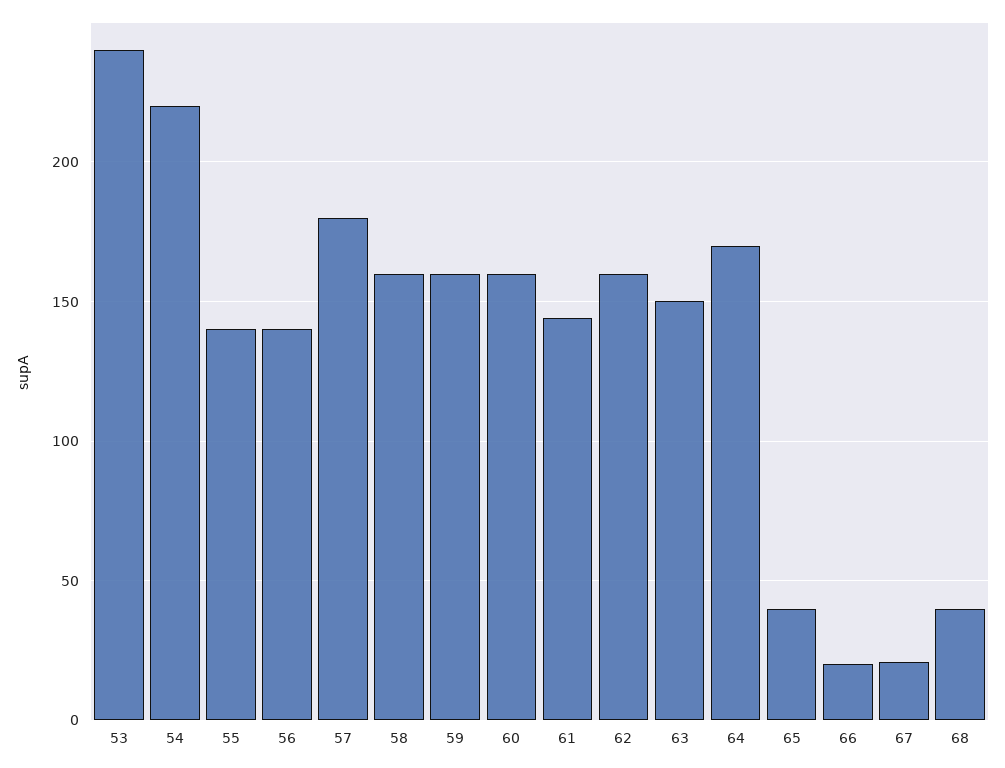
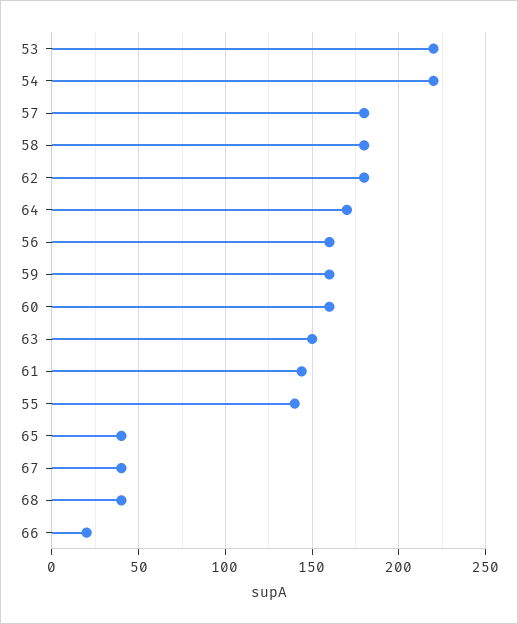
53: 240 -> 220
56: 140 -> 160
58: 160 -> 180
62: 160 -> 180
67: 20 -> 40

